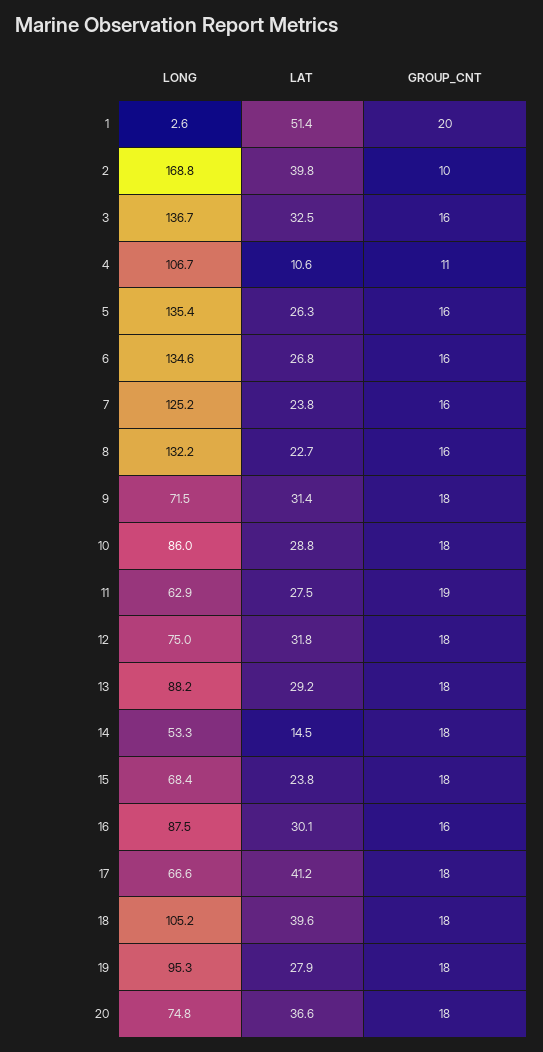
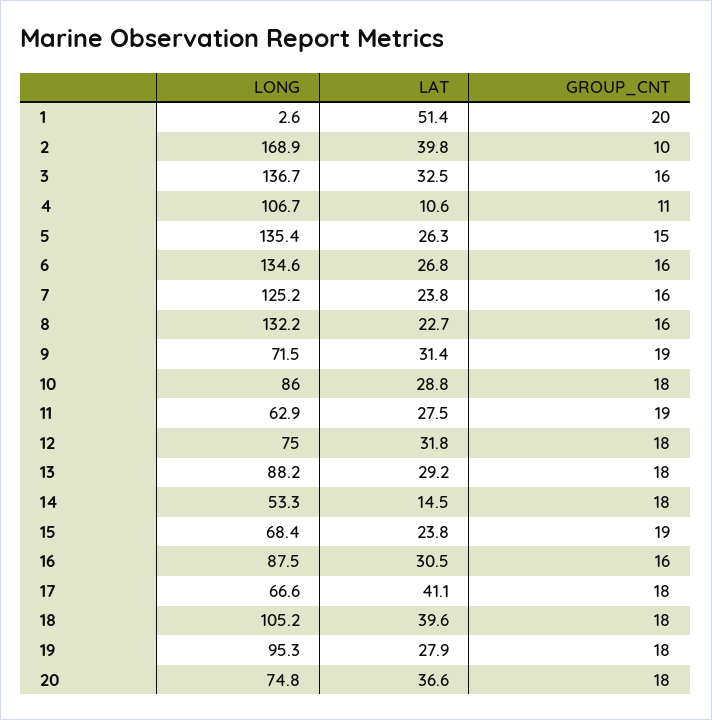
LONG, 2: 168.8 -> 168.9
GROUP_CNT, 5: 16 -> 15
GROUP_CNT, 9: 18 -> 19
GROUP_CNT, 15: 18 -> 19
LAT, 16: 30.1 -> 30.5
LAT, 17: 41.2 -> 41.1

